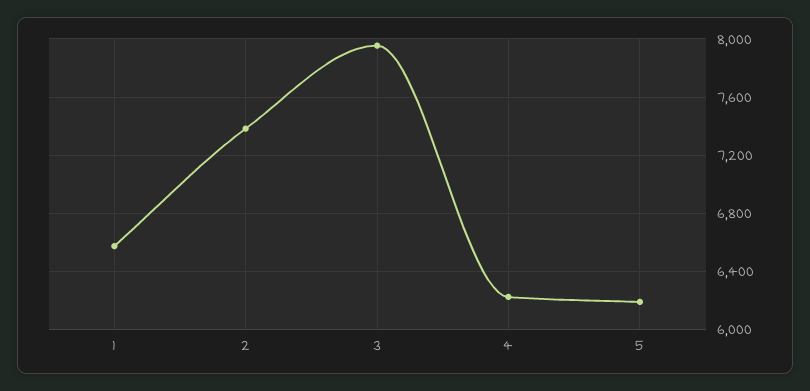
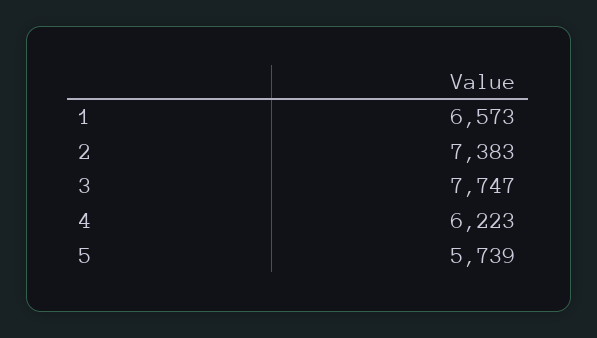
3: 7950 -> 7747
5: 6200 -> 5739

